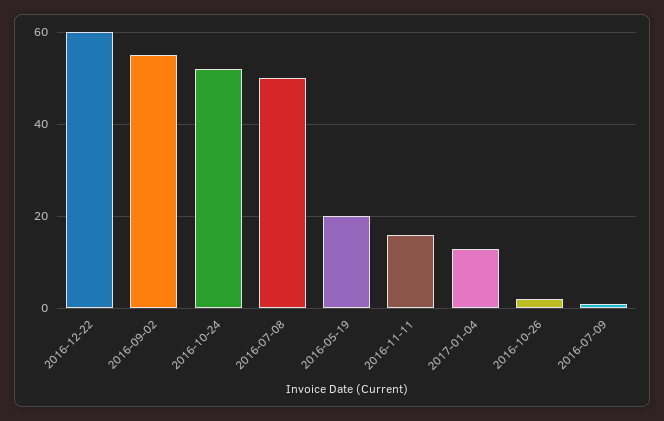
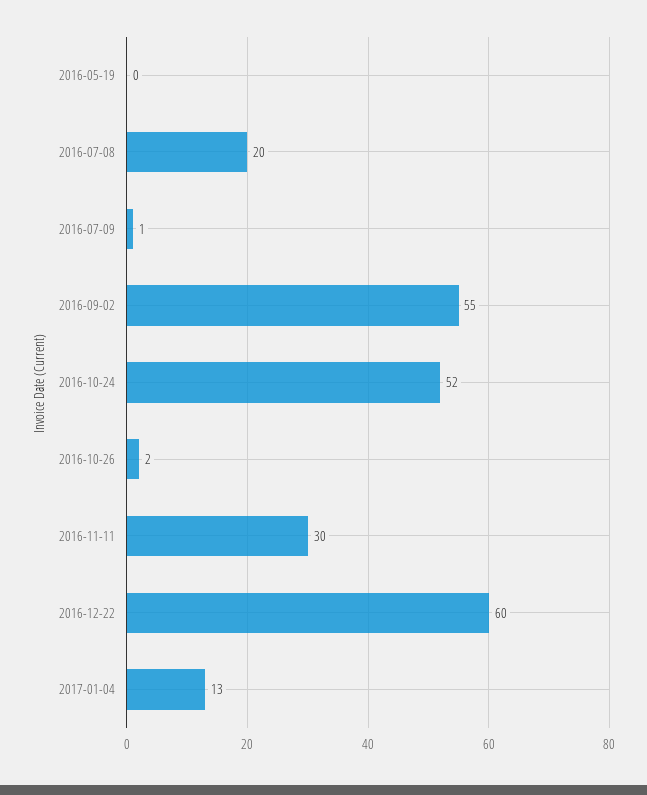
2016-07-08: 50 -> 20
2016-05-19: 20 -> 0
2016-11-11: 15 -> 30

